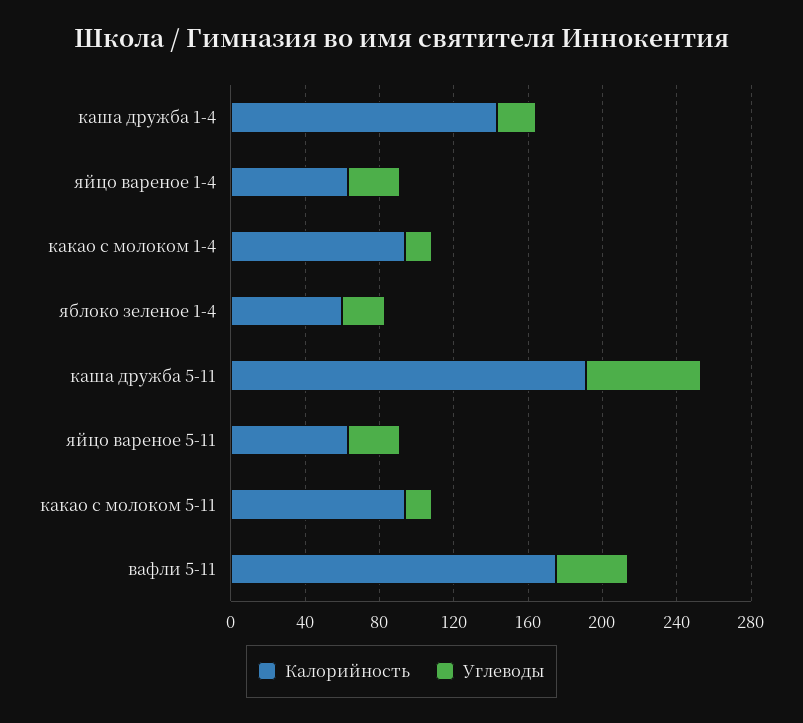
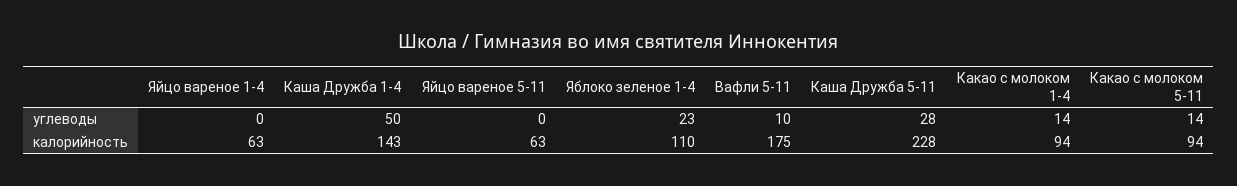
Углеводы, каша дружба 1-4: 20 -> 50
Углеводы, яйцо вареное 1-4: 30 -> 0
Калорийность, яблоко зеленое 1-4: 60 -> 110
Калорийность, каша дружба 5-11: 190 -> 228
Углеводы, каша дружба 5-11: 60 -> 28
Углеводы, яйцо вареное 5-11: 30 -> 0
Углеводы, вафли 5-11: 40 -> 10

